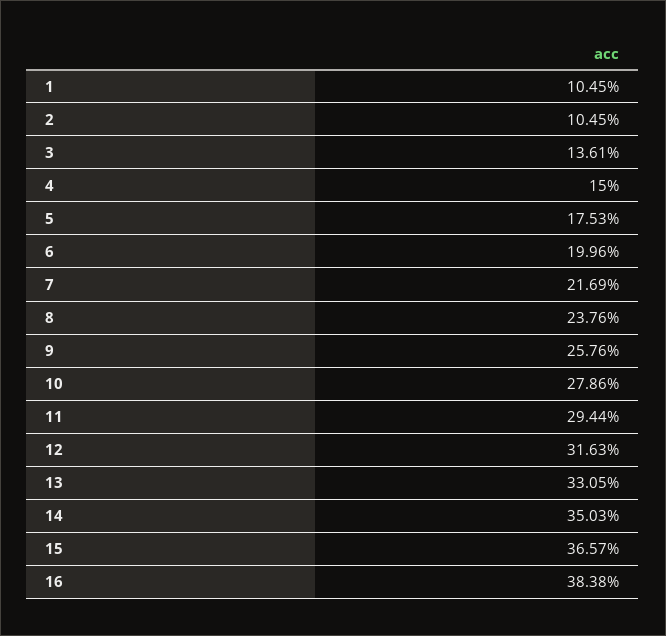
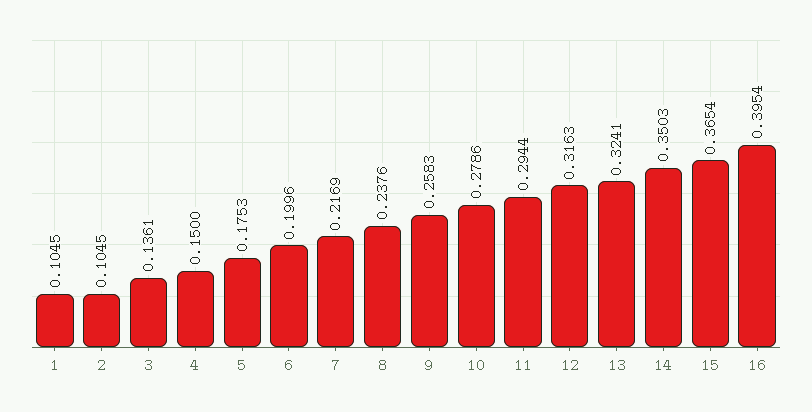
9: 0.2576 -> 0.2583
13: 0.3305 -> 0.3241
15: 0.3657 -> 0.3654
16: 0.3838 -> 0.3954

